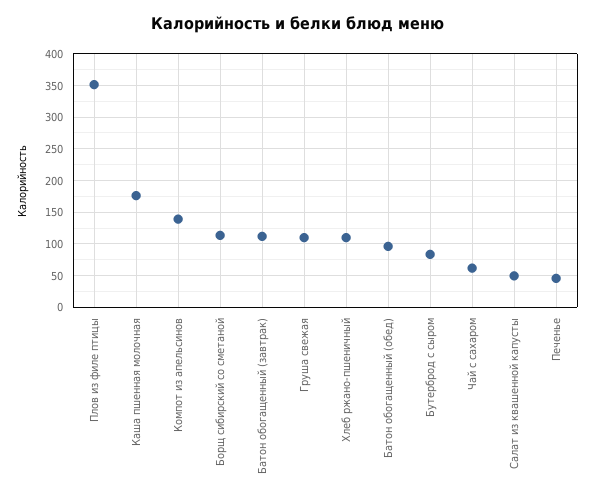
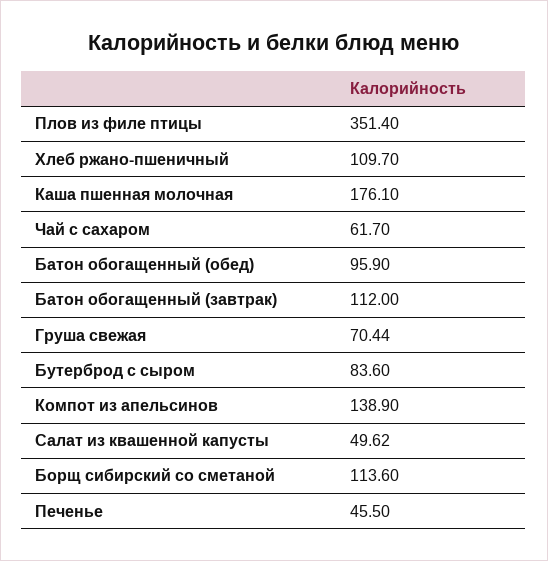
Груша свежая: 110 -> 70.44

